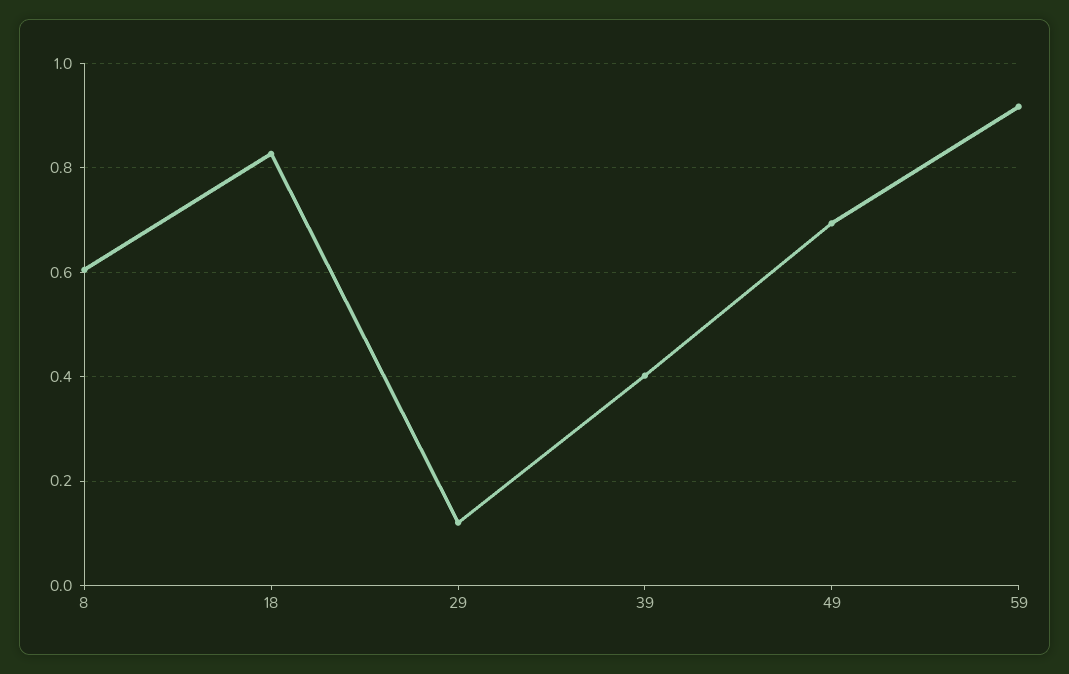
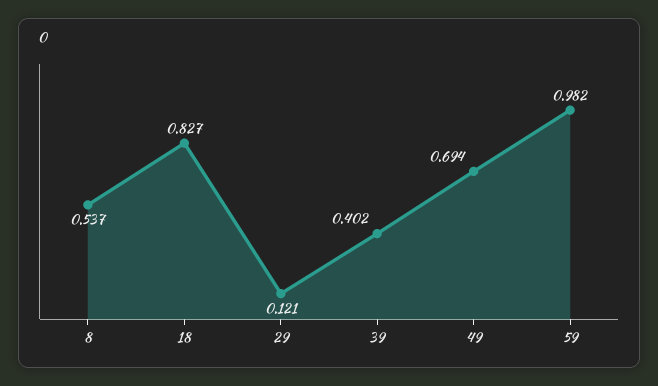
8: 0.6 -> 0.537
59: 0.92 -> 0.982

